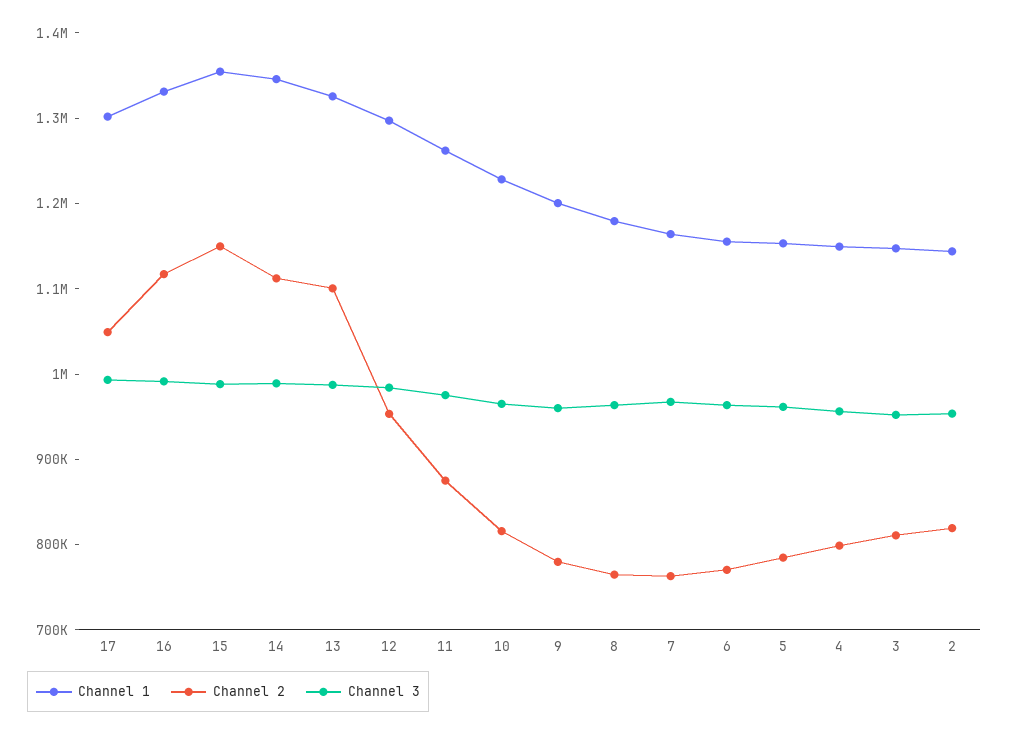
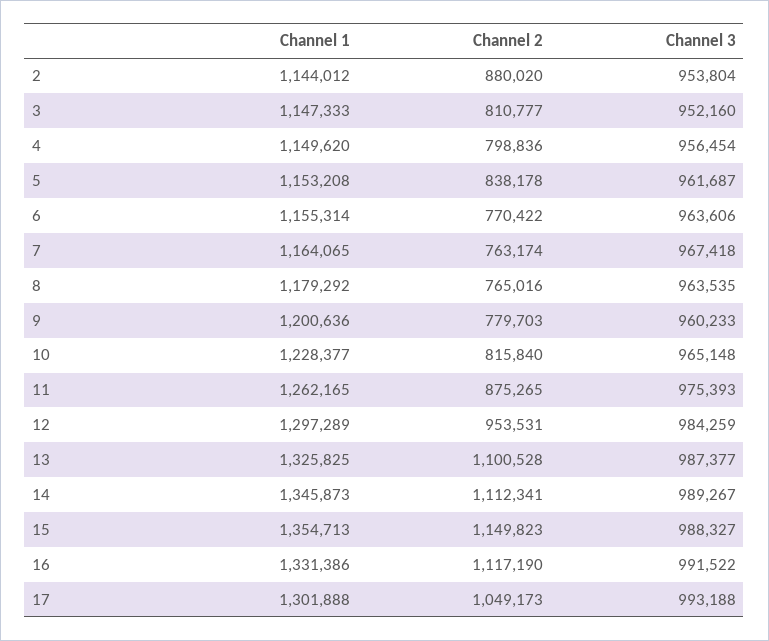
Channel 2, 5: 780000 -> 838178
Channel 2, 2: 820000 -> 880020

